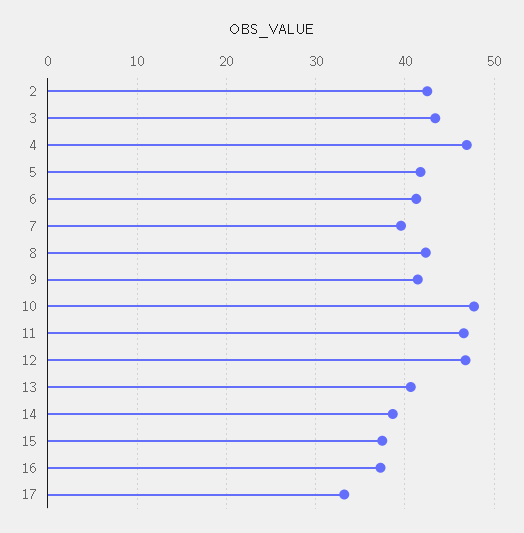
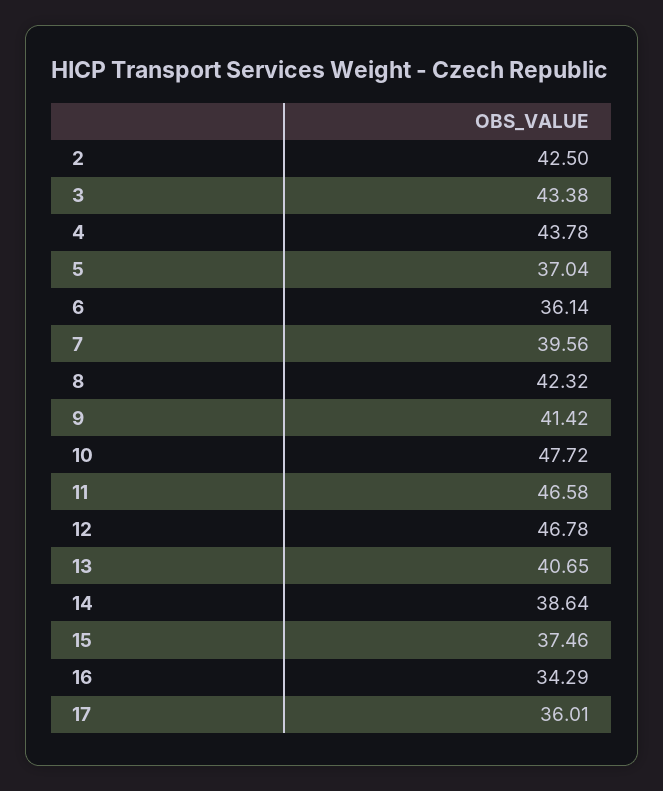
4: 47 -> 43.78
5: 42 -> 37.04
6: 41 -> 36.14
16: 37 -> 34.29
17: 33 -> 36.01

